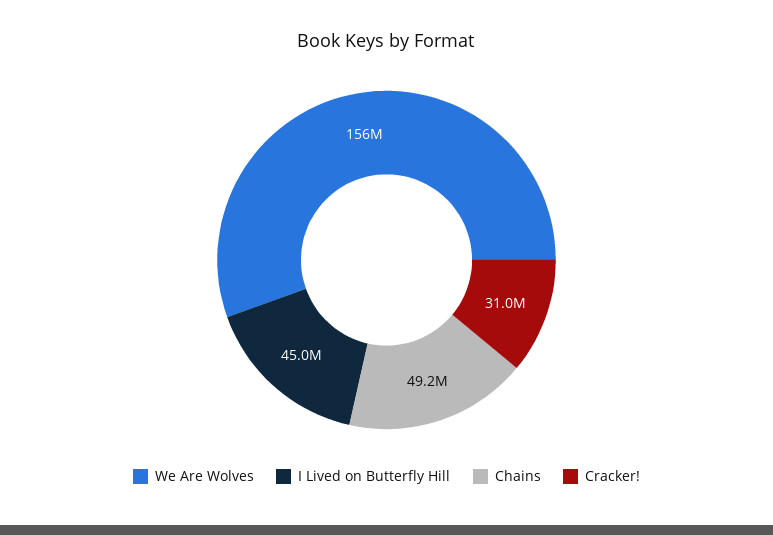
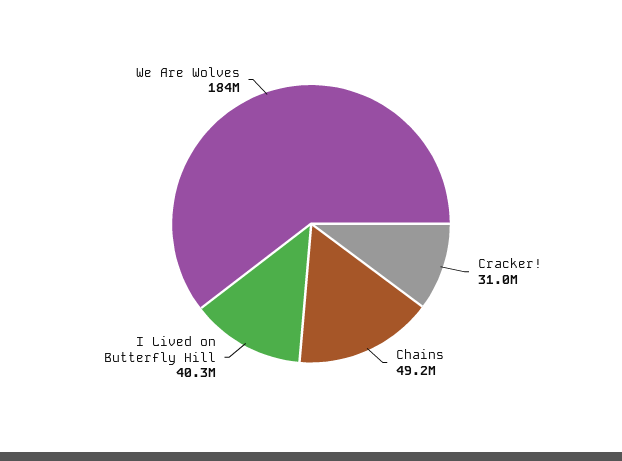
We Are Wolves: 156000000 -> 184000000
I Lived on Butterfly Hill: 45000000 -> 40300000

